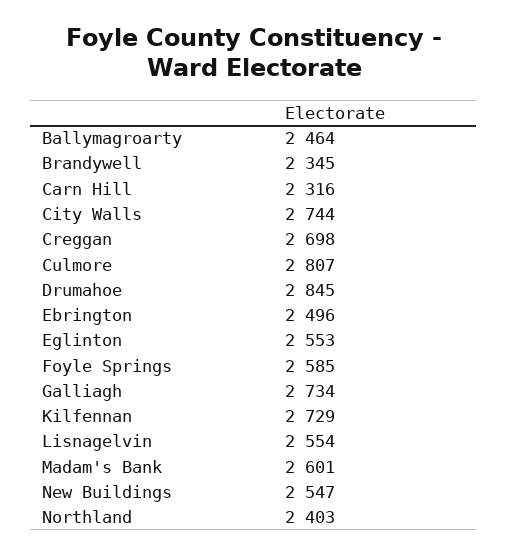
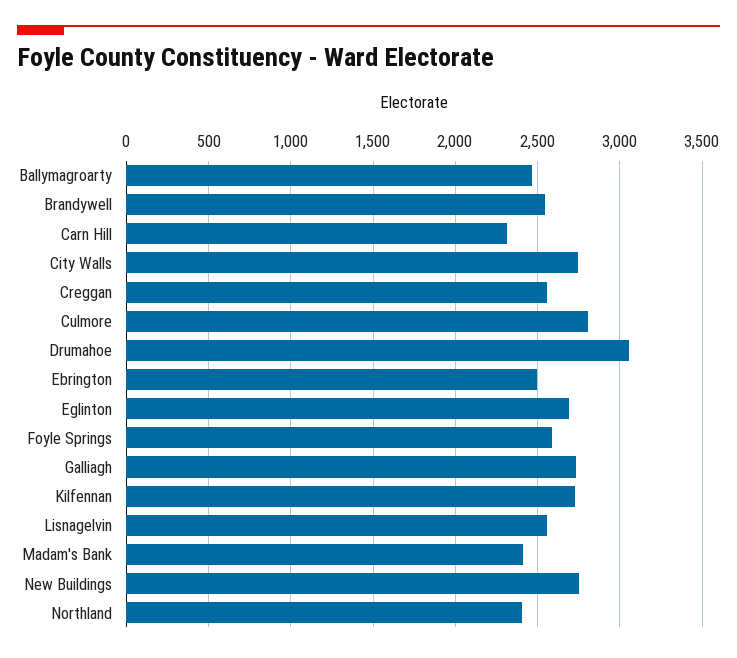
Brandywell: 2345 -> 2550
Creggan: 2698 -> 2550
Drumahoe: 2845 -> 3050
Eglinton: 2553 -> 2700
Madam's Bank: 2601 -> 2400
New Buildings: 2547 -> 2750

